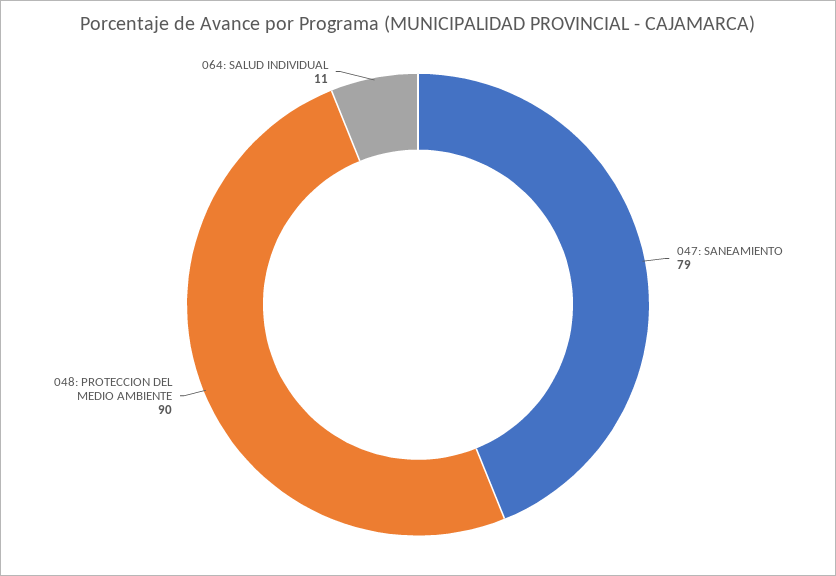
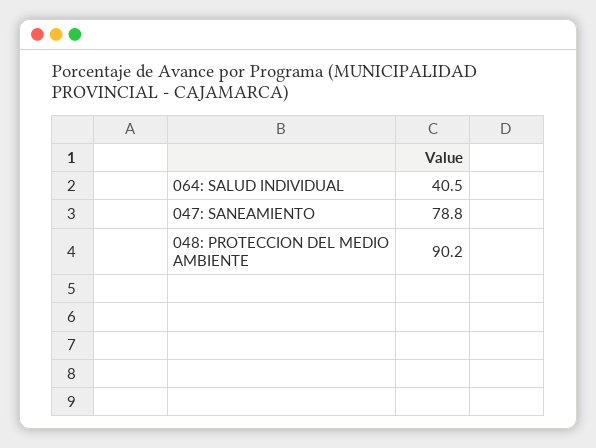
064: SALUD INDIVIDUAL: 11 -> 40.5

